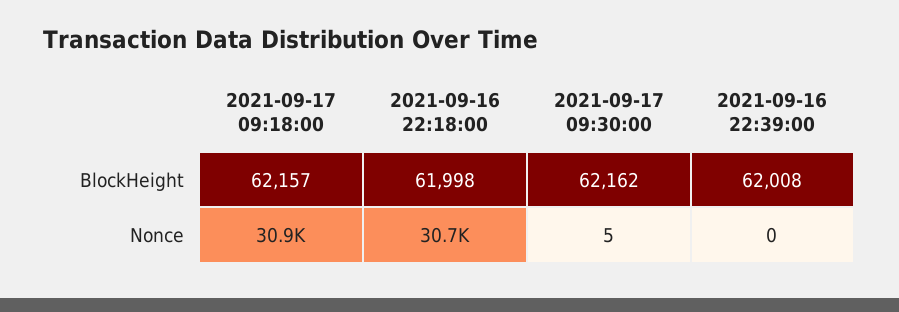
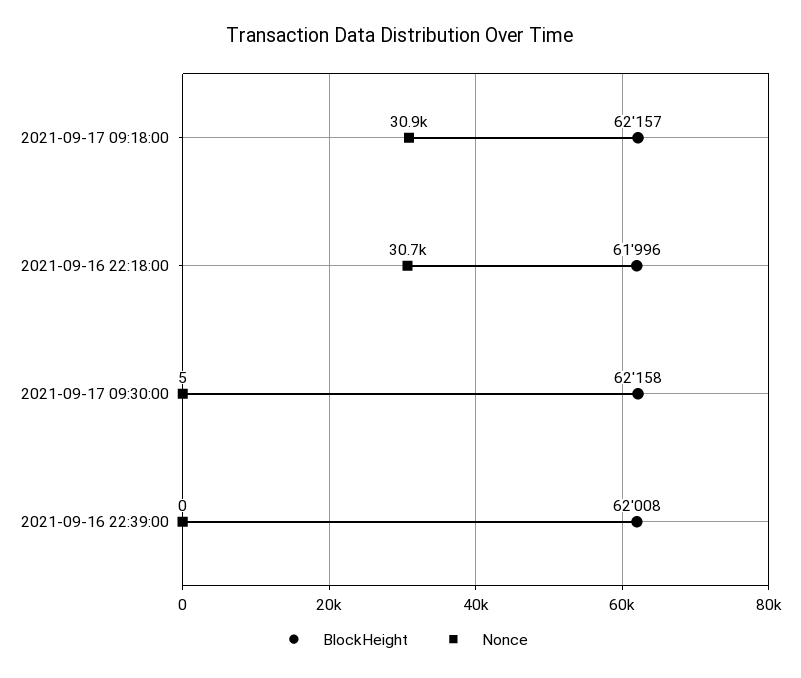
BlockHeight, 2021-09-16 22:18:00: 61998 -> 61996
BlockHeight, 2021-09-17 09:30:00: 62162 -> 62158

